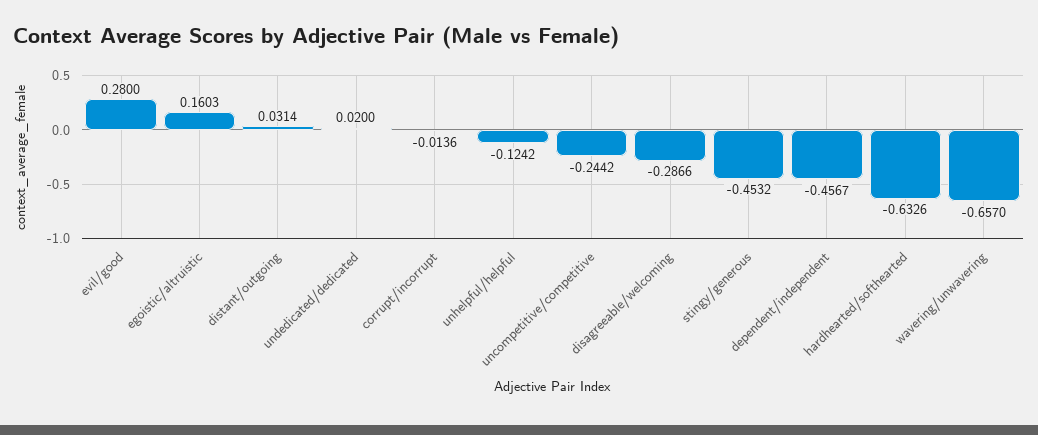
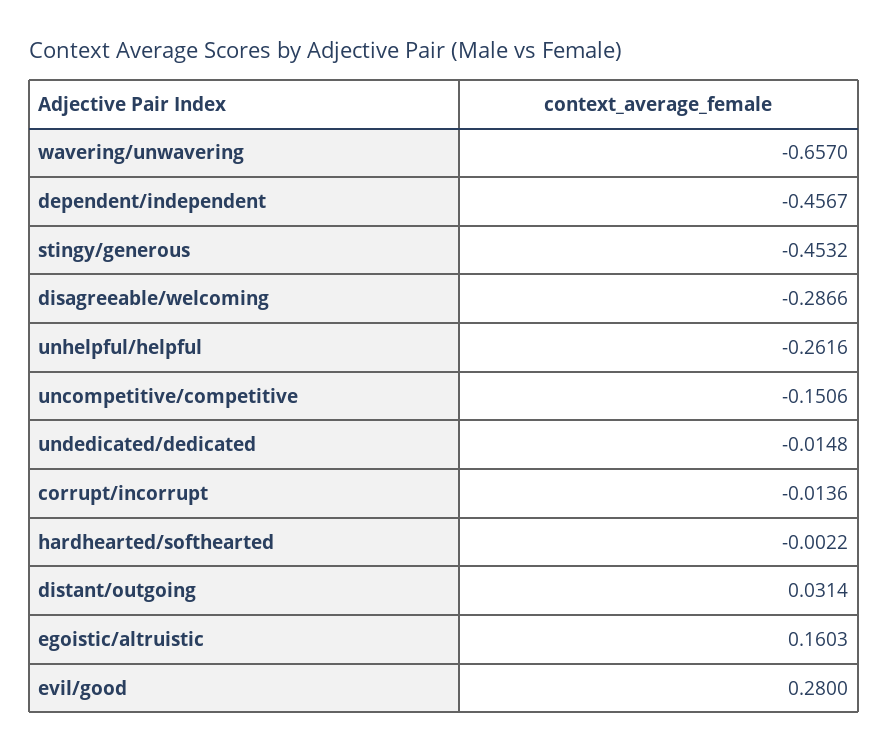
undedicated/dedicated: 0.02 -> -0.0148
unhelpful/helpful: -0.1242 -> -0.2616
uncompetitive/competitive: -0.2442 -> -0.1506
hardhearted/softhearted: -0.6326 -> -0.0022

